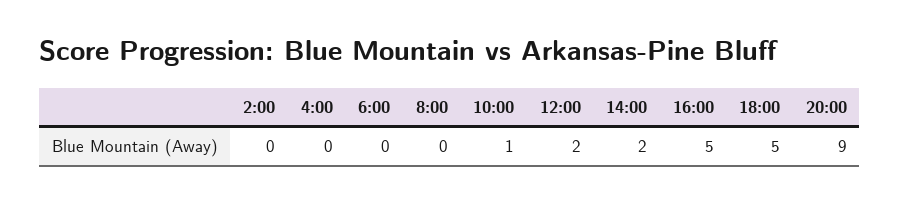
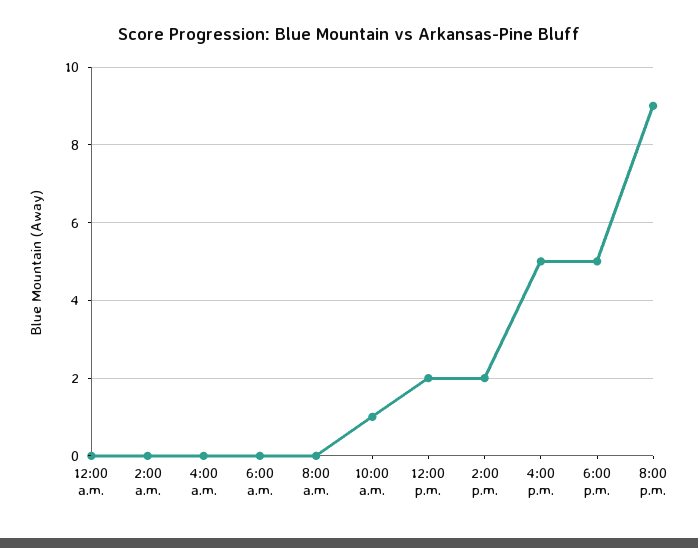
12:00 a.m.: none -> 0

